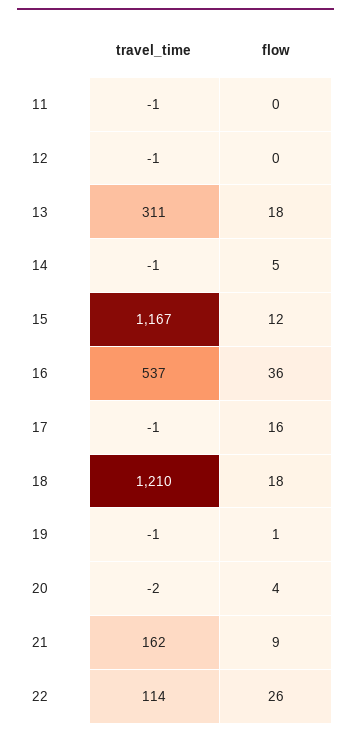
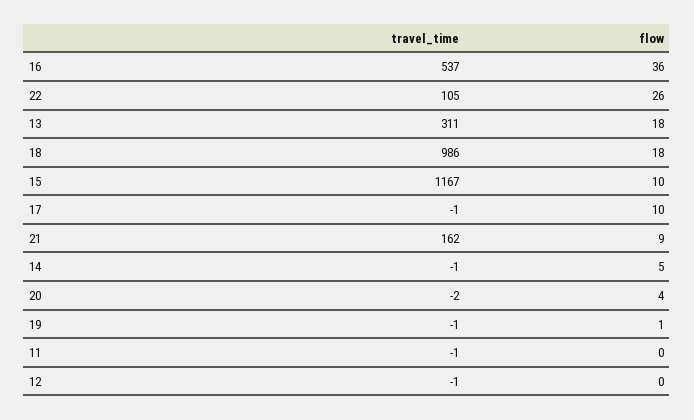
flow, 15: 12 -> 10
flow, 17: 16 -> 10
travel_time, 18: 1210 -> 986
travel_time, 22: 114 -> 105

